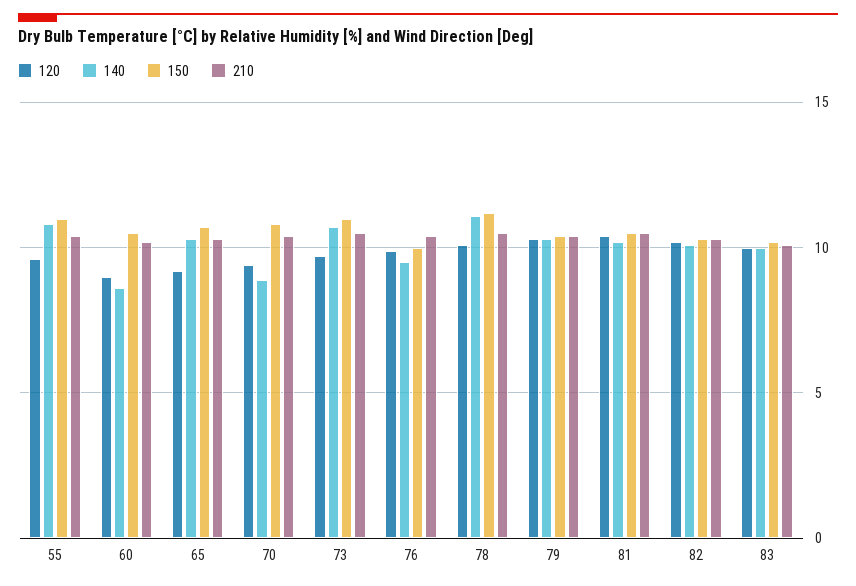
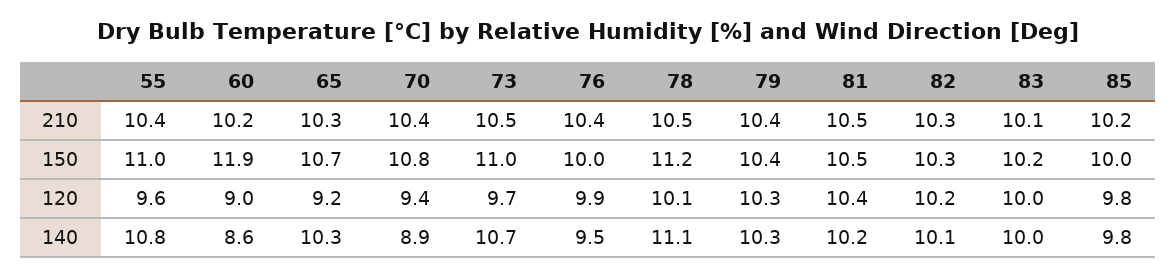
150, 60: 10.5 -> 11.9
210, 85: none -> 10.2
150, 85: none -> 10
120, 85: none -> 9.8
140, 85: none -> 9.8

